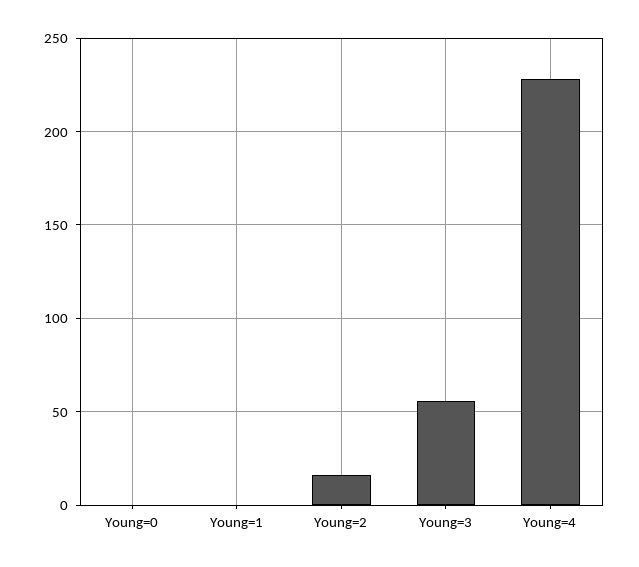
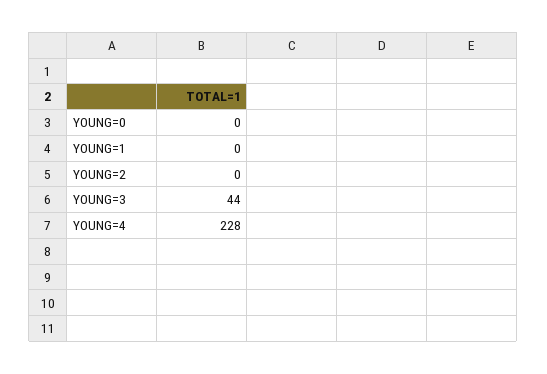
Young=2: 15 -> 0
Young=3: 55 -> 44

